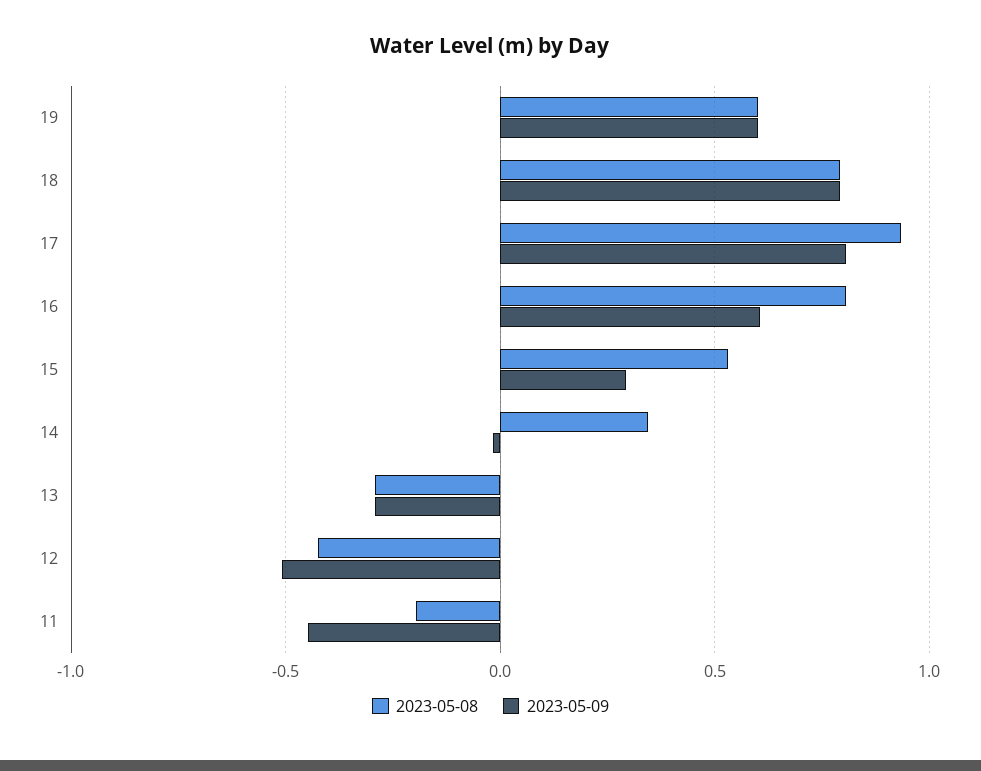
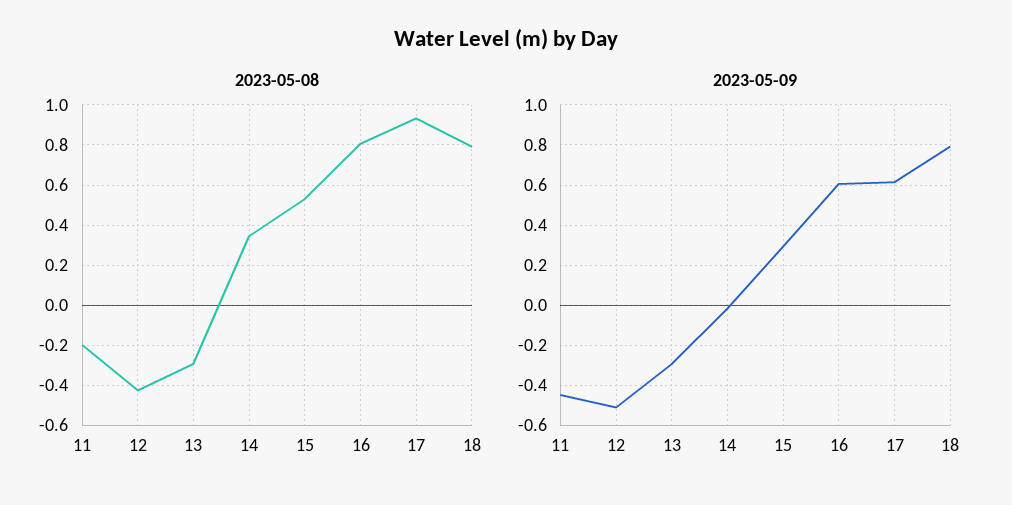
2023-05-08, 19: 0.6 -> none
2023-05-09, 19: 0.6 -> none
2023-05-09, 17: 0.8 -> 0.6

